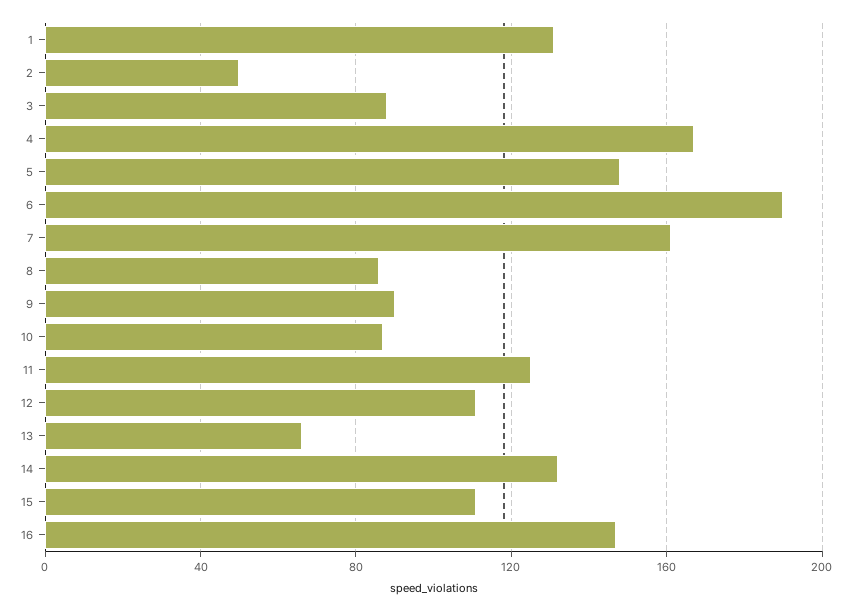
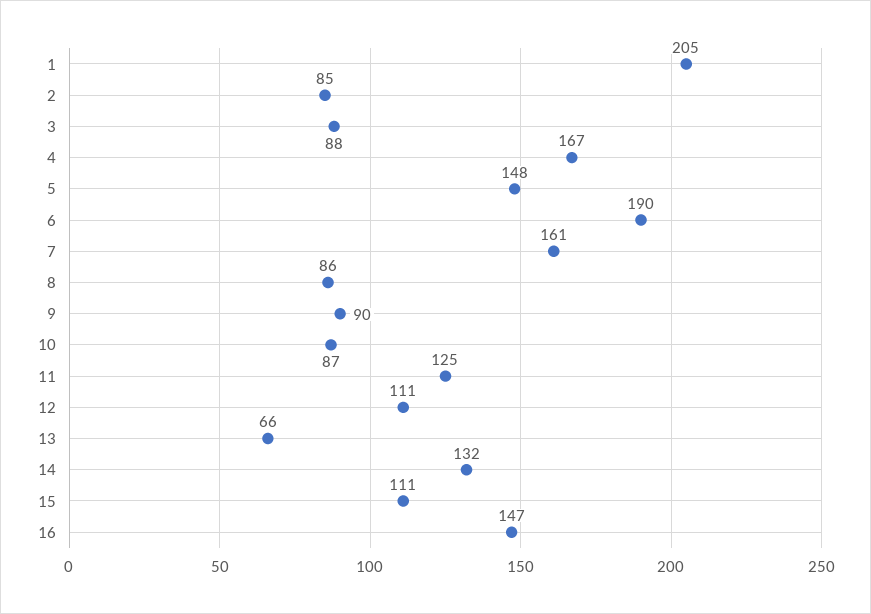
1: 130 -> 205
2: 50 -> 85

